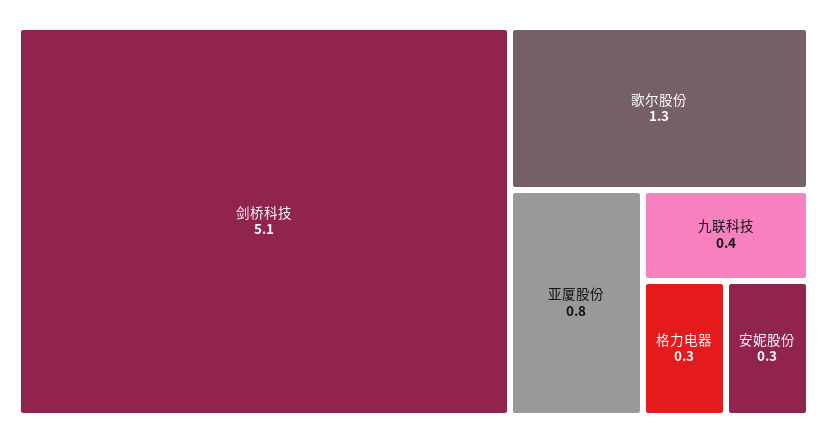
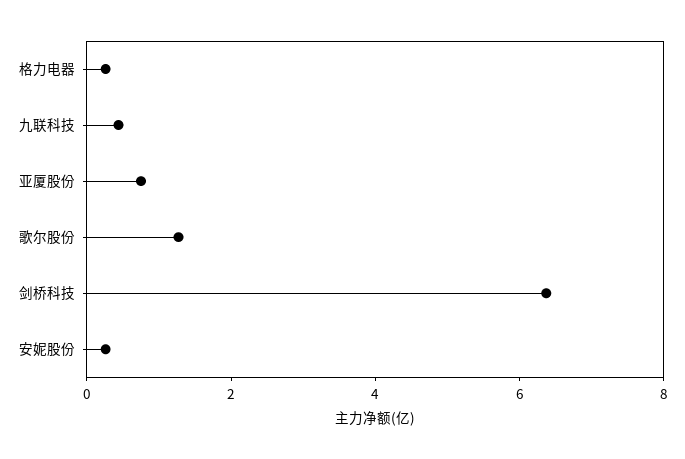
剑桥科技: 5.1 -> 6.5

